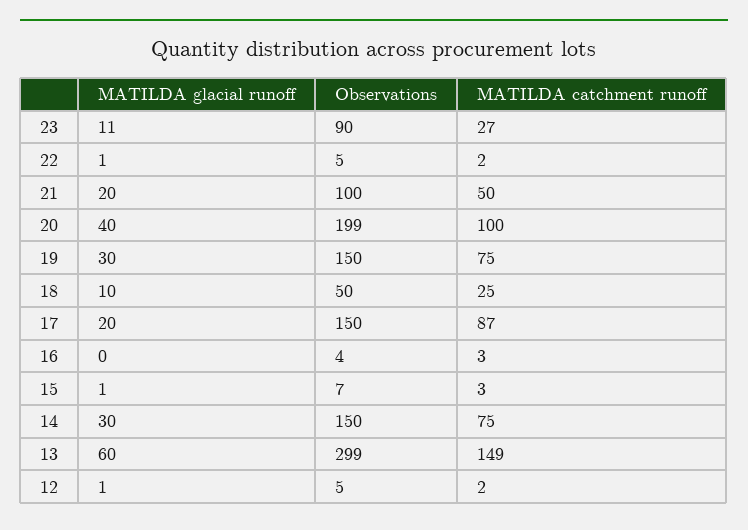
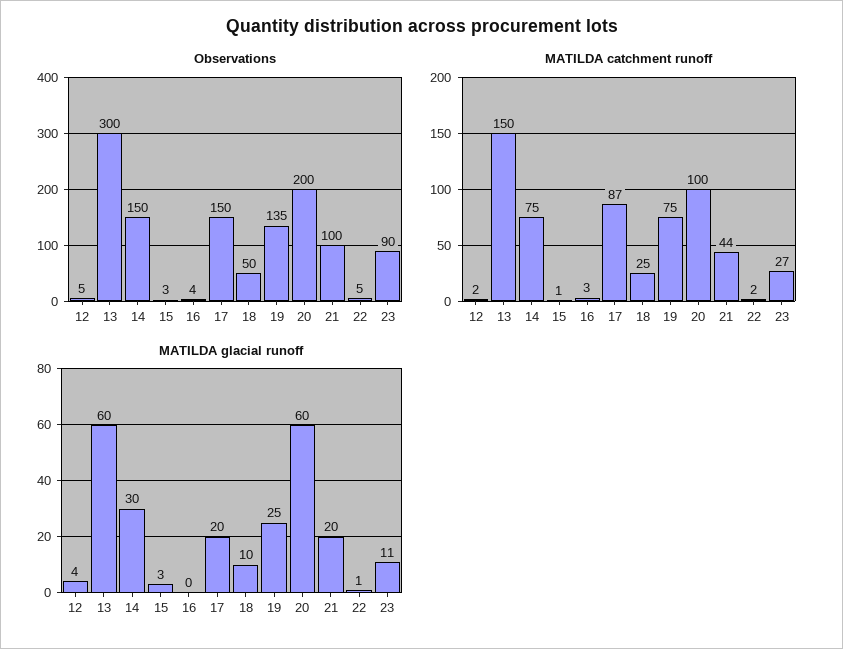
MATILDA catchment runoff, 21: 50 -> 44
MATILDA glacial runoff, 20: 40 -> 60
Observations, 20: 199 -> 200
MATILDA glacial runoff, 19: 30 -> 25
Observations, 19: 150 -> 135
MATILDA glacial runoff, 15: 1 -> 3
Observations, 15: 7 -> 3
MATILDA catchment runoff, 15: 3 -> 1
Observations, 13: 299 -> 300
MATILDA catchment runoff, 13: 149 -> 150
MATILDA glacial runoff, 12: 1 -> 4

